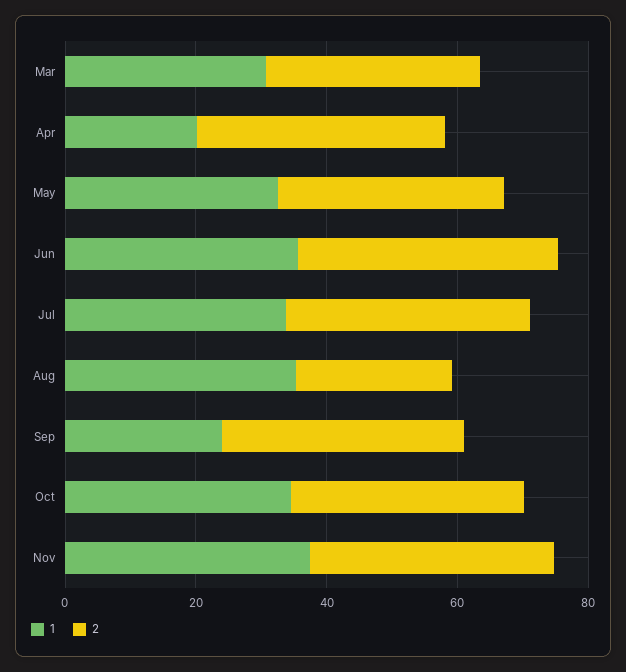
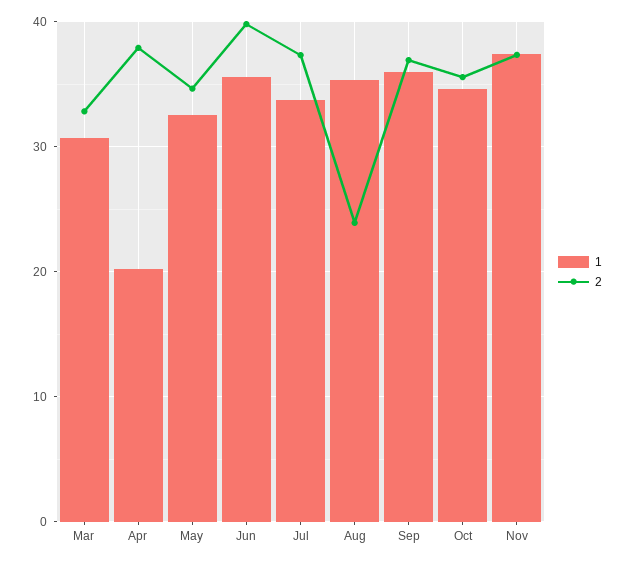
1, Sep: 25 -> 36

